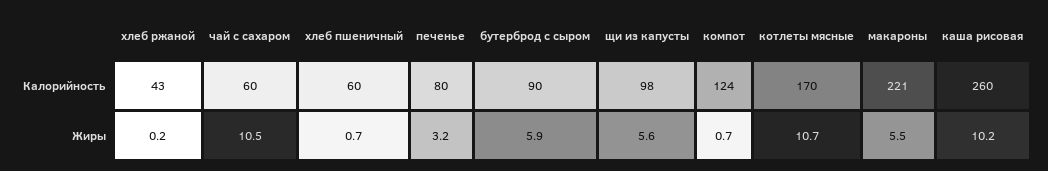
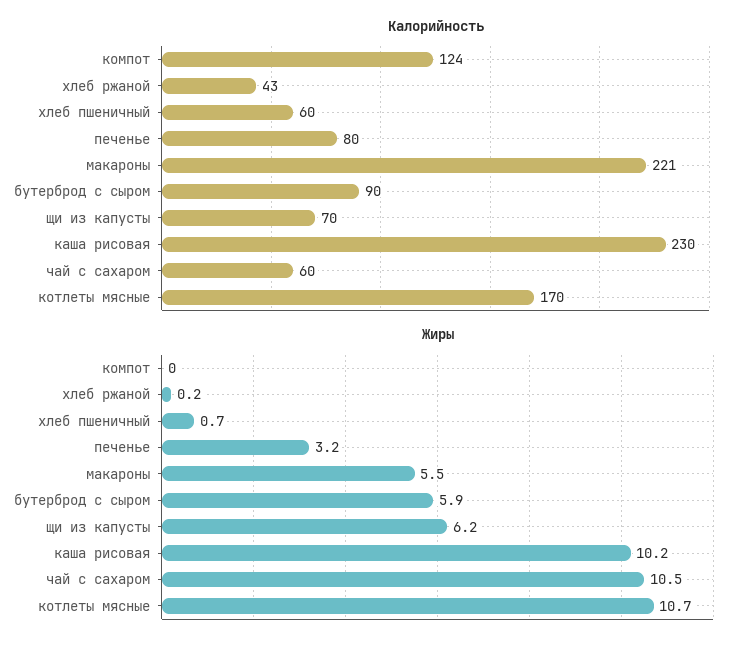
Калорийность, щи из капусты: 98 -> 70
Калорийность, каша рисовая: 260 -> 230
Жиры, щи из капусты: 5.6 -> 6.2
Жиры, компот: 0.7 -> 0

